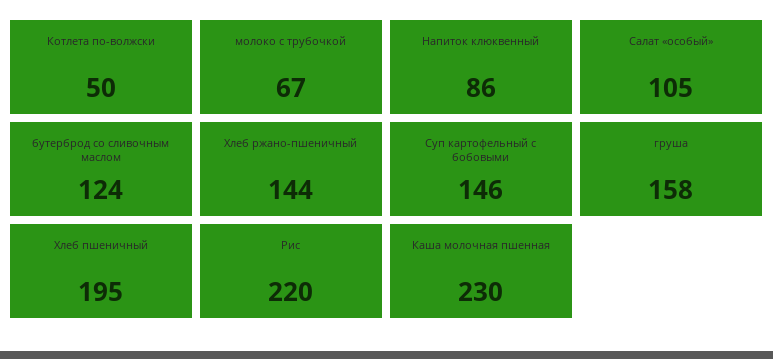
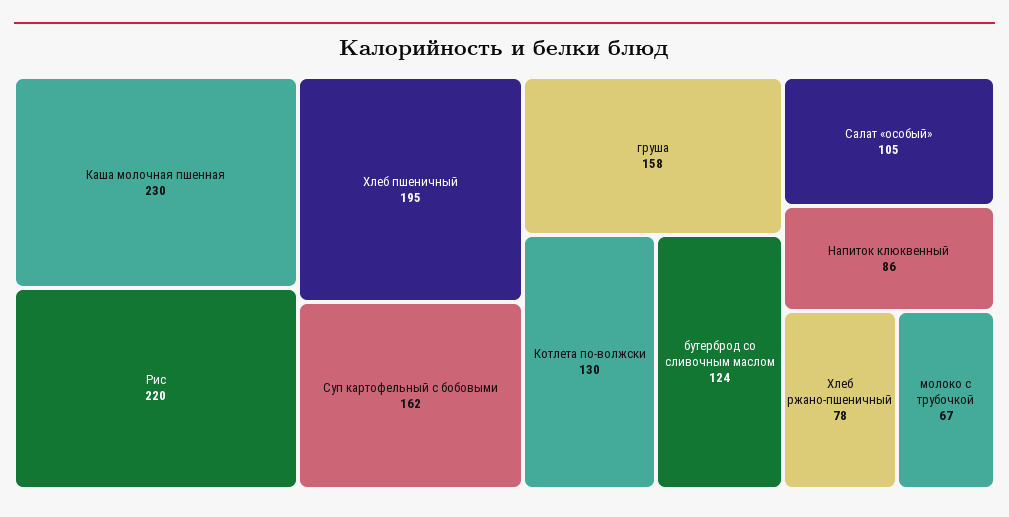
Котлета по-волжски: 50 -> 130
Хлеб ржано-пшеничный: 144 -> 78
Суп картофельный с бобовыми: 146 -> 162

